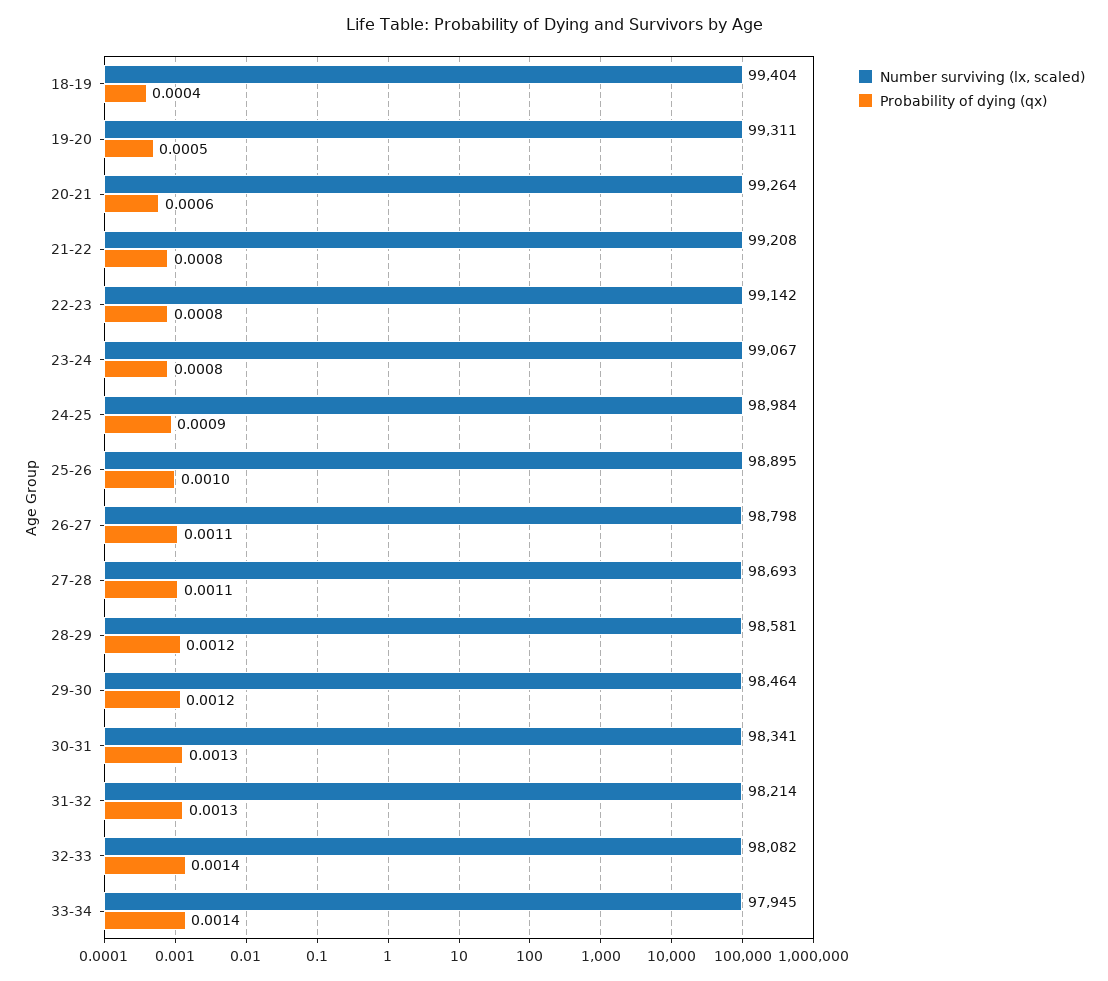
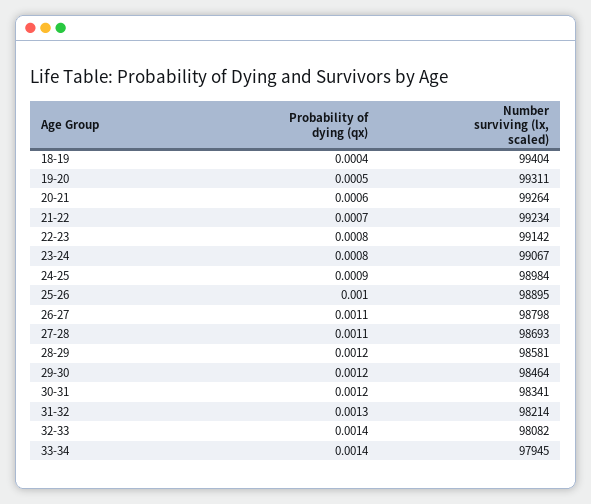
Number surviving (lx, scaled), 21-22: 99208 -> 99234
Probability of dying (qx), 21-22: 0.0008 -> 0.0007
Probability of dying (qx), 30-31: 0.0013 -> 0.0012

